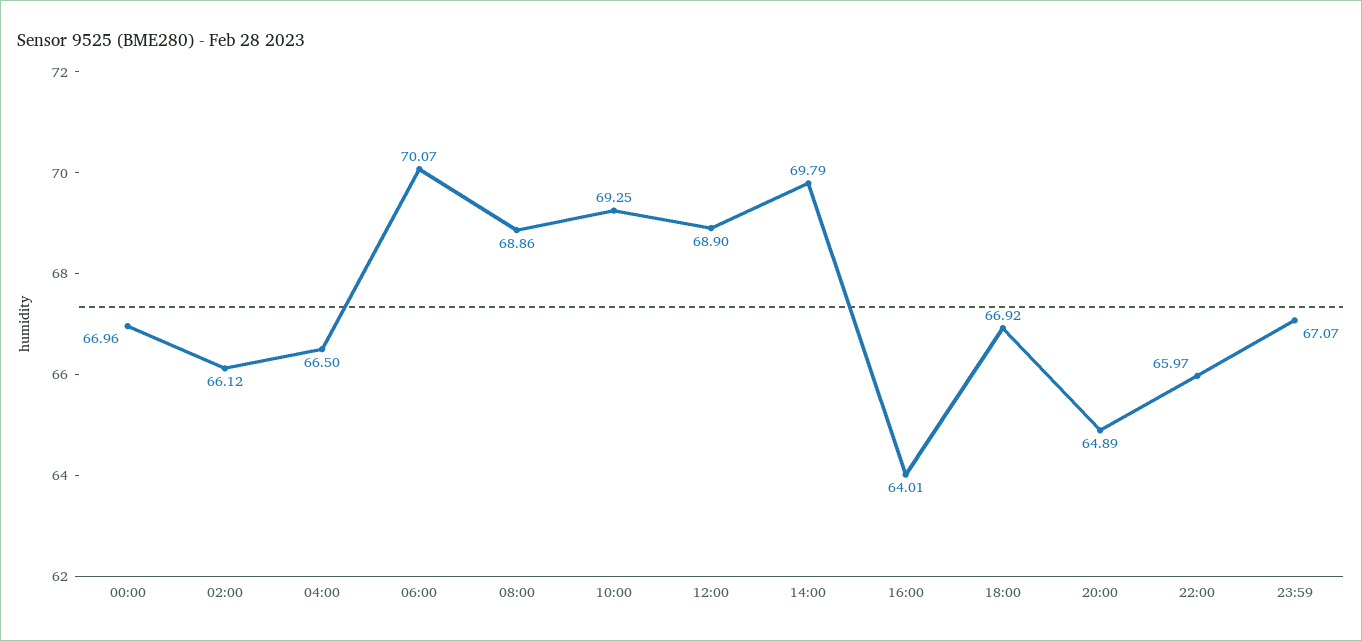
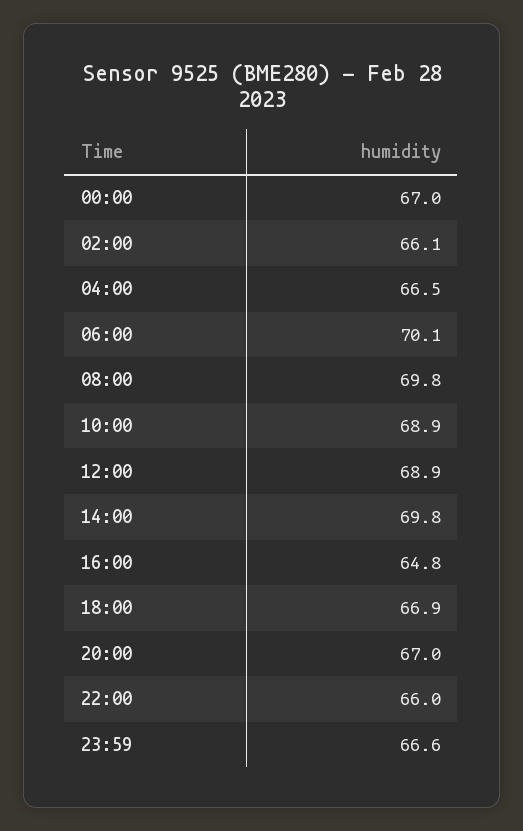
08:00: 68.86 -> 69.8
10:00: 69.25 -> 68.9
16:00: 64.01 -> 64.8
20:00: 64.89 -> 67
23:59: 67.07 -> 66.6

